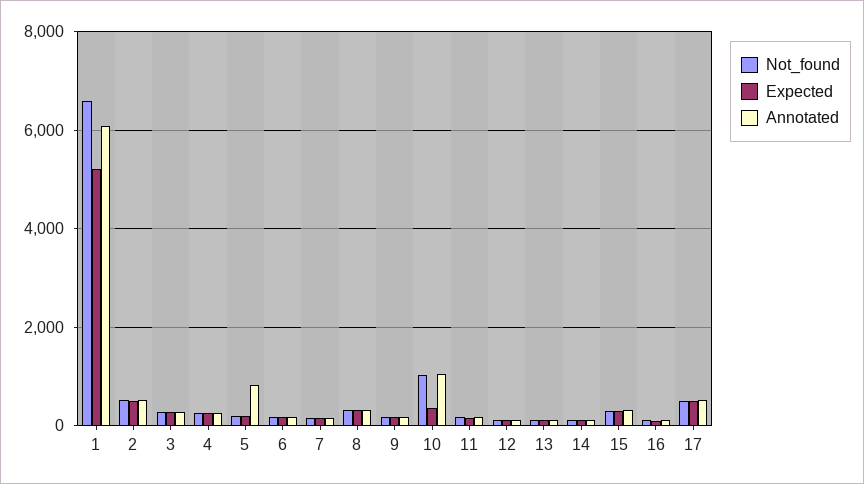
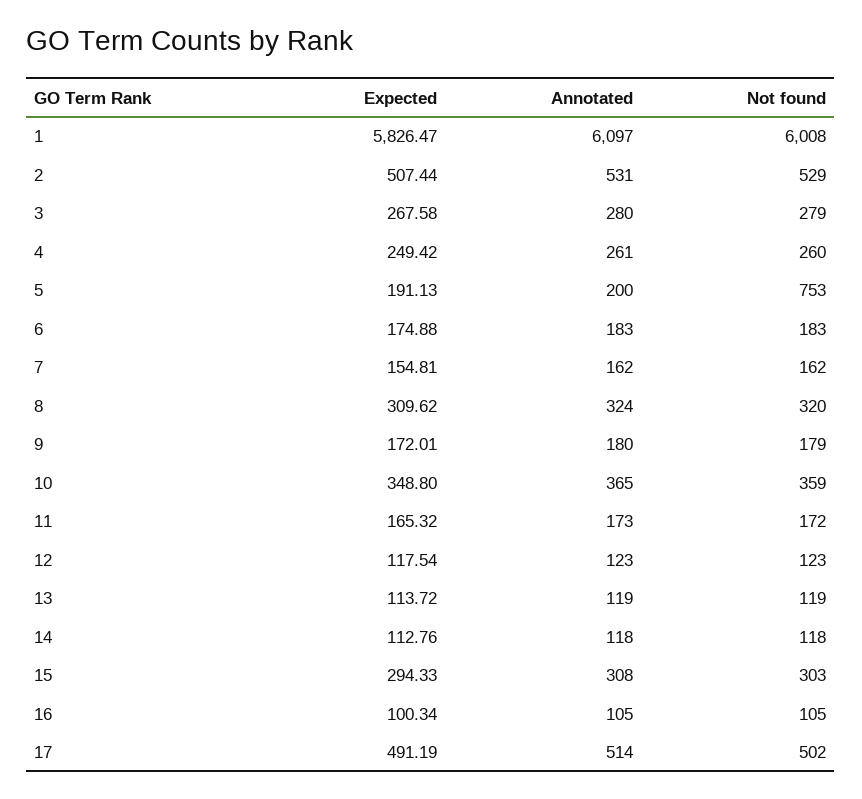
Not_found, 1: 6600 -> 6008
Expected, 1: 5200 -> 5826.47
Not_found, 5: 200 -> 753
Annotated, 5: 800 -> 200
Not_found, 10: 1000 -> 359
Annotated, 10: 1000 -> 365

